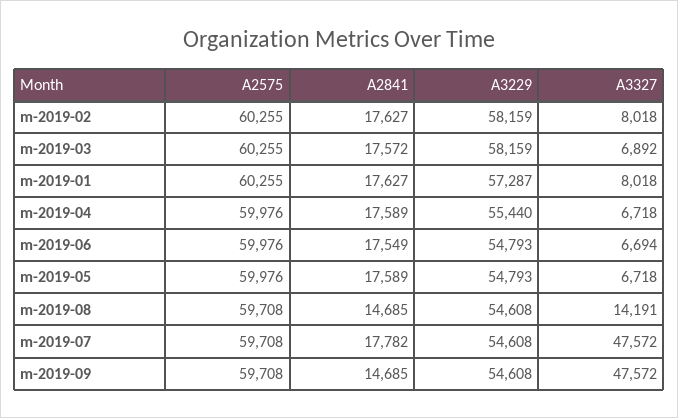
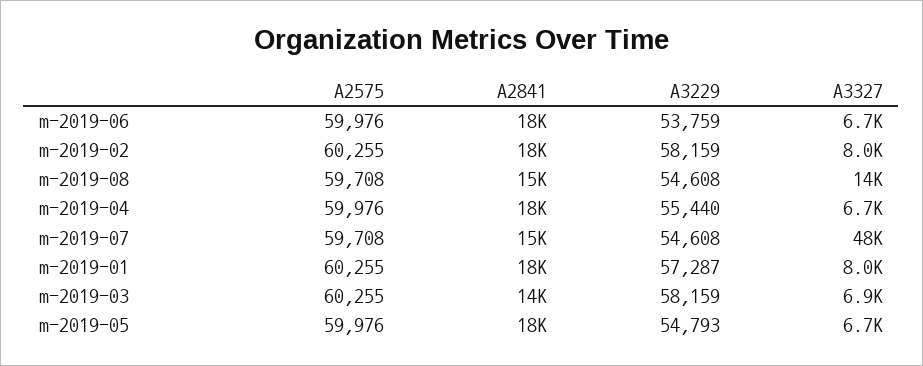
A2841, m-2019-03: 17572 -> 14000
A3229, m-2019-06: 54793 -> 53759
A2841, m-2019-07: 17782 -> 15000
A2575, m-2019-09: 59708 -> none
A2841, m-2019-09: 14685 -> none
A3229, m-2019-09: 54608 -> none
A3327, m-2019-09: 47572 -> none

